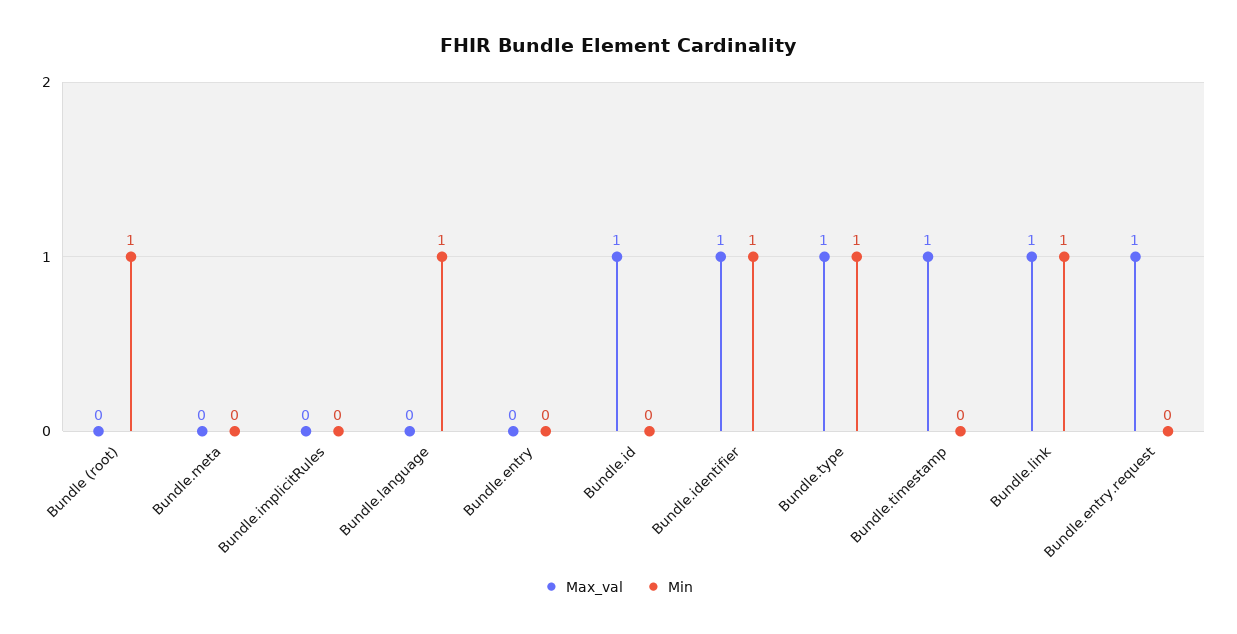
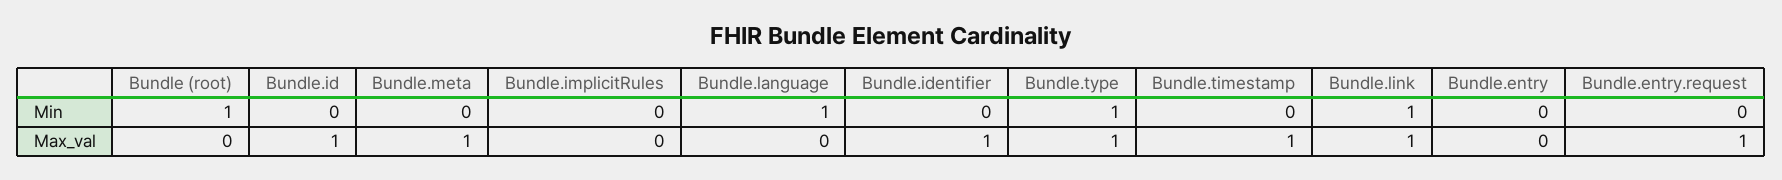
Max_val, Bundle.meta: 0 -> 1
Min, Bundle.identifier: 1 -> 0

